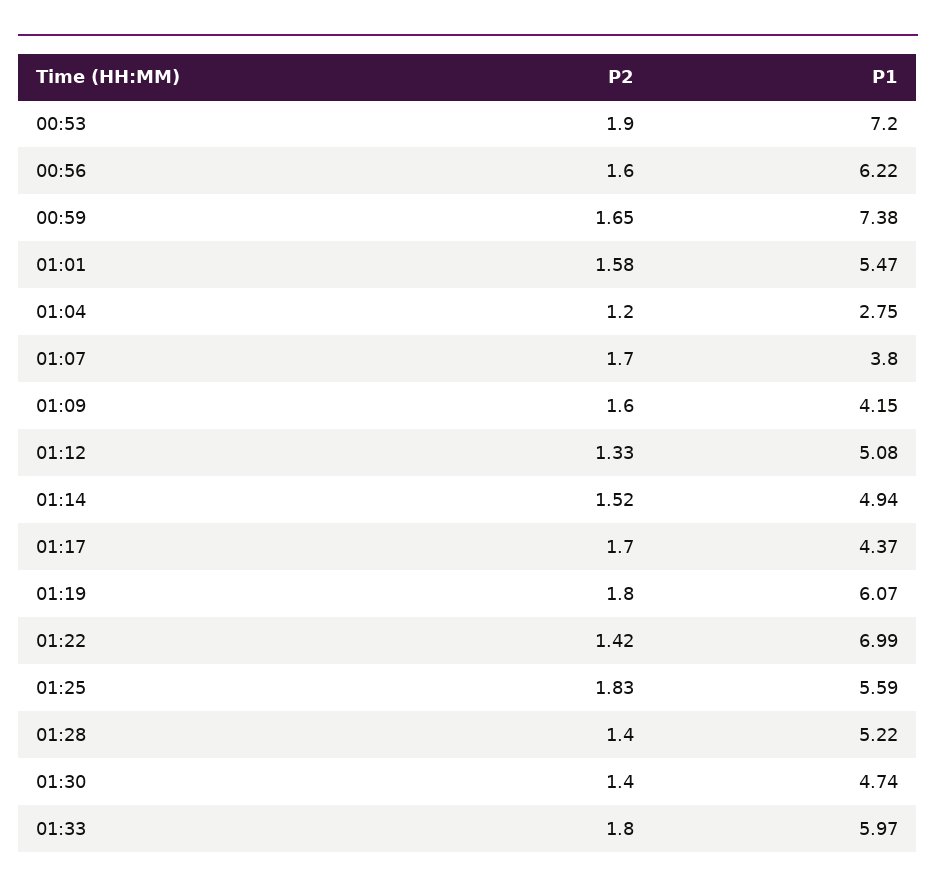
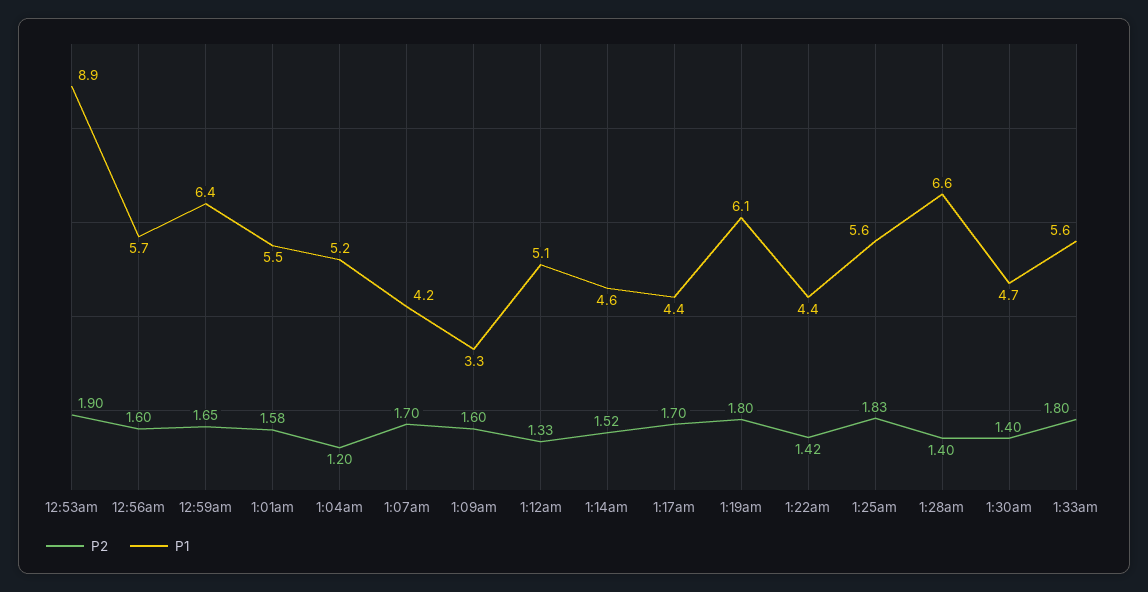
P1, 00:53: 7.2 -> 8.9
P1, 00:56: 6.22 -> 5.7
P1, 00:59: 7.38 -> 6.4
P1, 01:04: 2.75 -> 5.2
P1, 01:07: 3.8 -> 4.2
P1, 01:09: 4.15 -> 3.3
P1, 01:14: 4.94 -> 4.6
P1, 01:22: 6.99 -> 4.4
P1, 01:28: 5.22 -> 6.6
P1, 01:33: 5.97 -> 5.6

